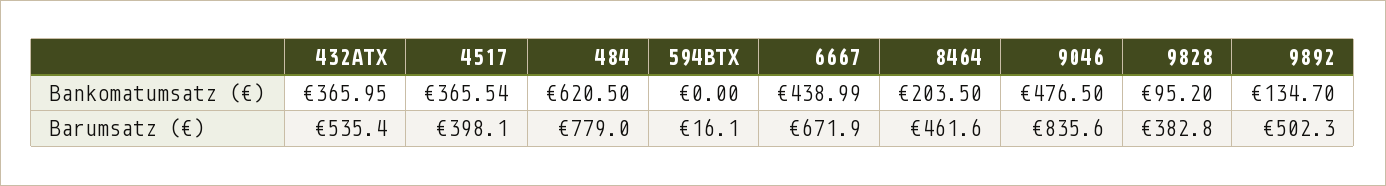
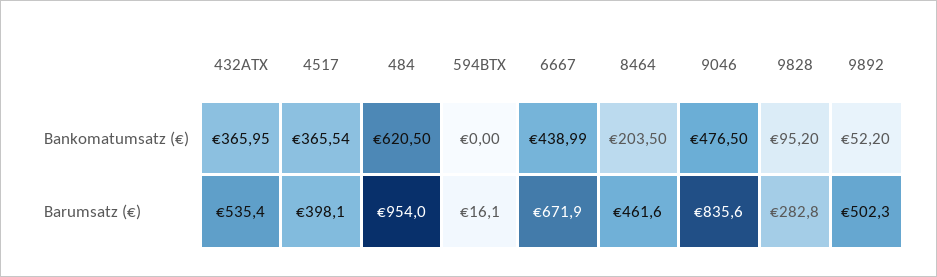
9892, Bankomatumsatz (€): 134.7 -> 52.2
484, Barumsatz (€): 779 -> 954
9828, Barumsatz (€): 382.8 -> 282.8

